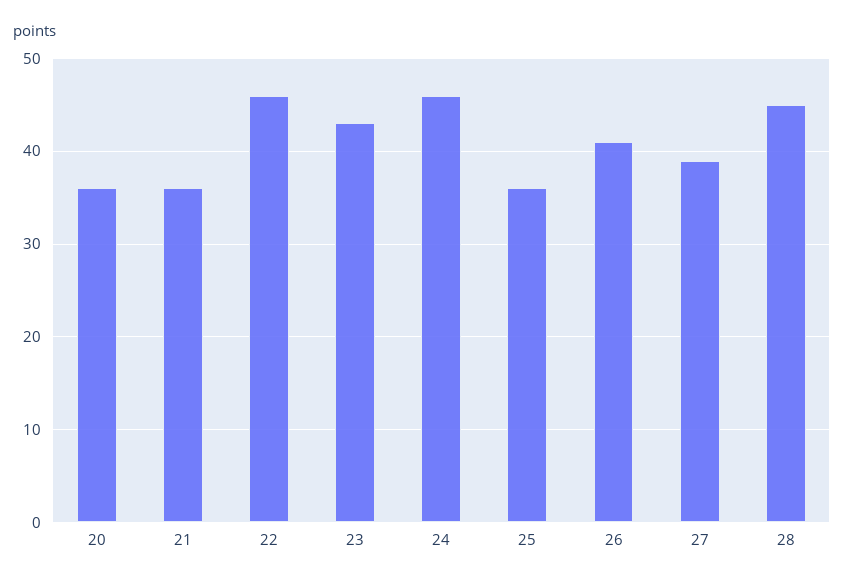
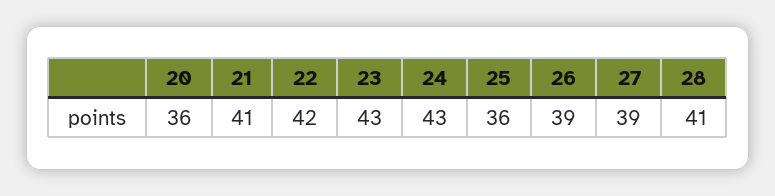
21: 36 -> 41
22: 46 -> 42
24: 46 -> 43
26: 41 -> 39
28: 45 -> 41

